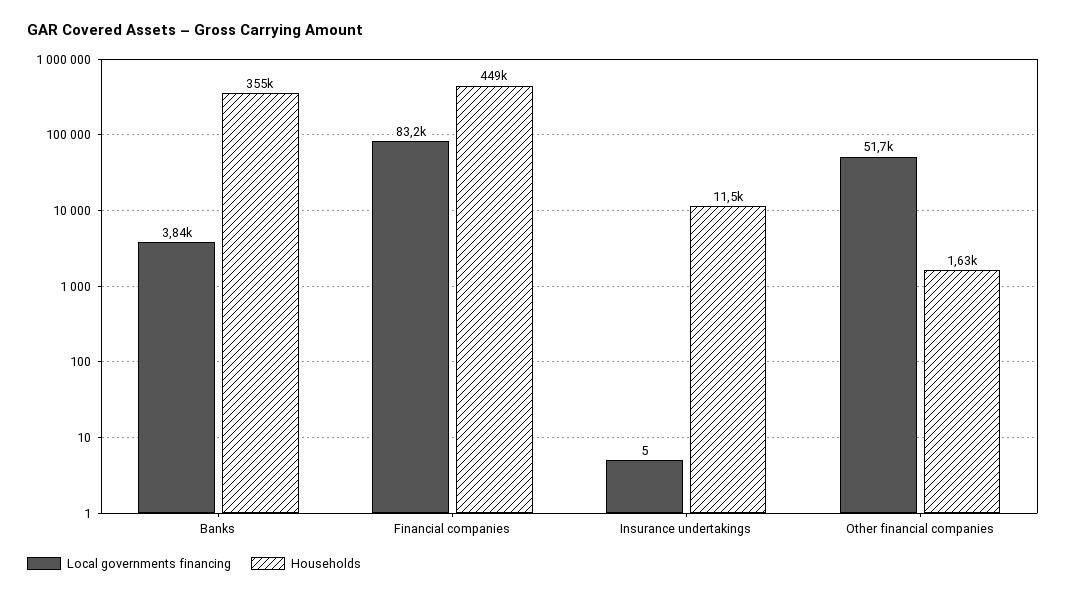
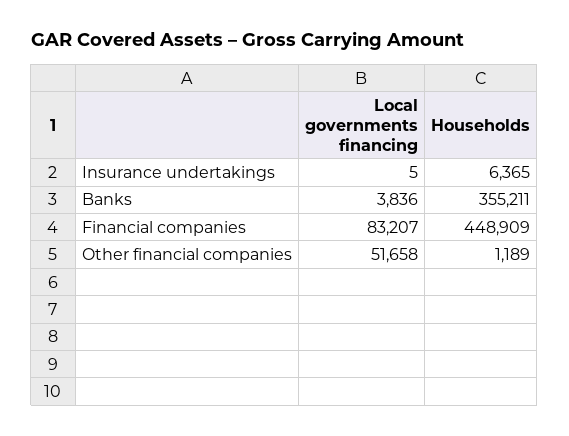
Households, Insurance undertakings: 11500 -> 6365
Households, Other financial companies: 1630 -> 1189

